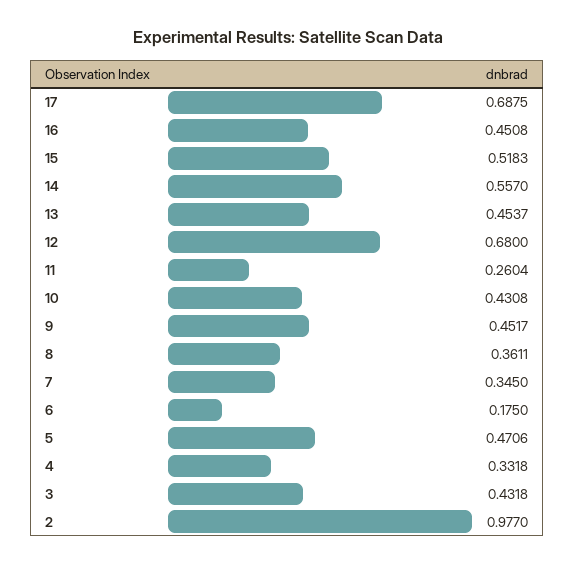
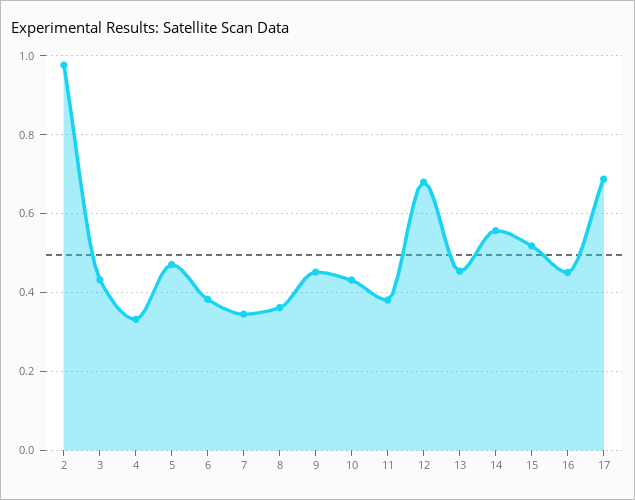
11: 0.2604 -> 0.38
6: 0.175 -> 0.38

